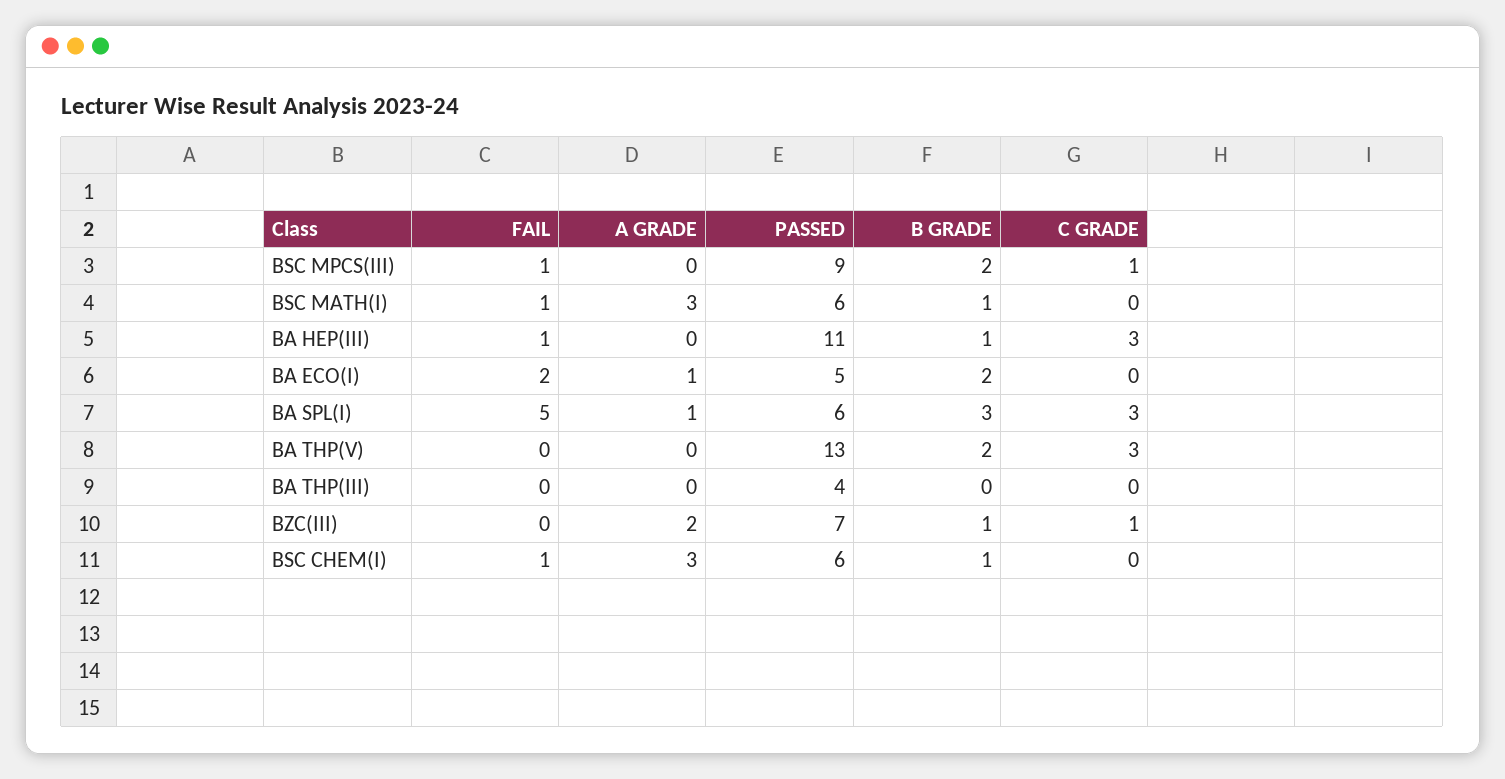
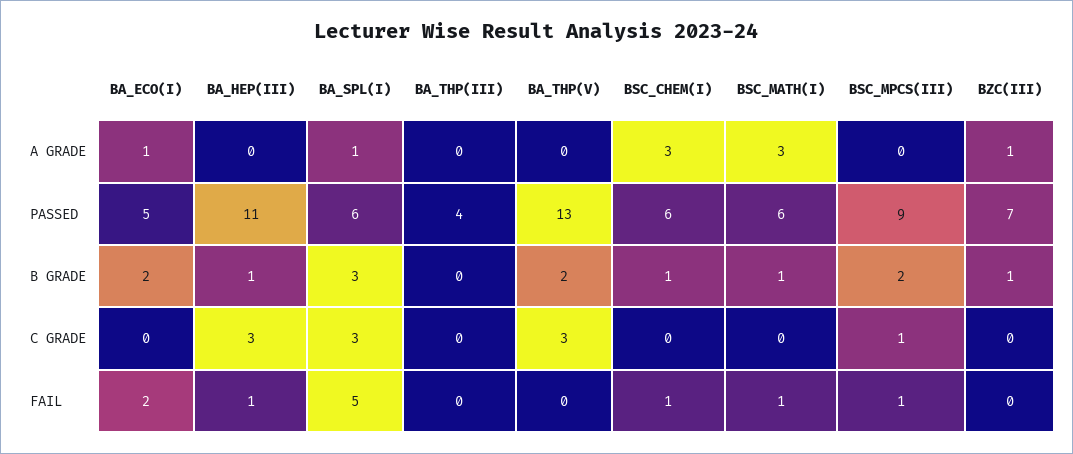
A GRADE, BZC(III): 2 -> 1
C GRADE, BZC(III): 1 -> 0

